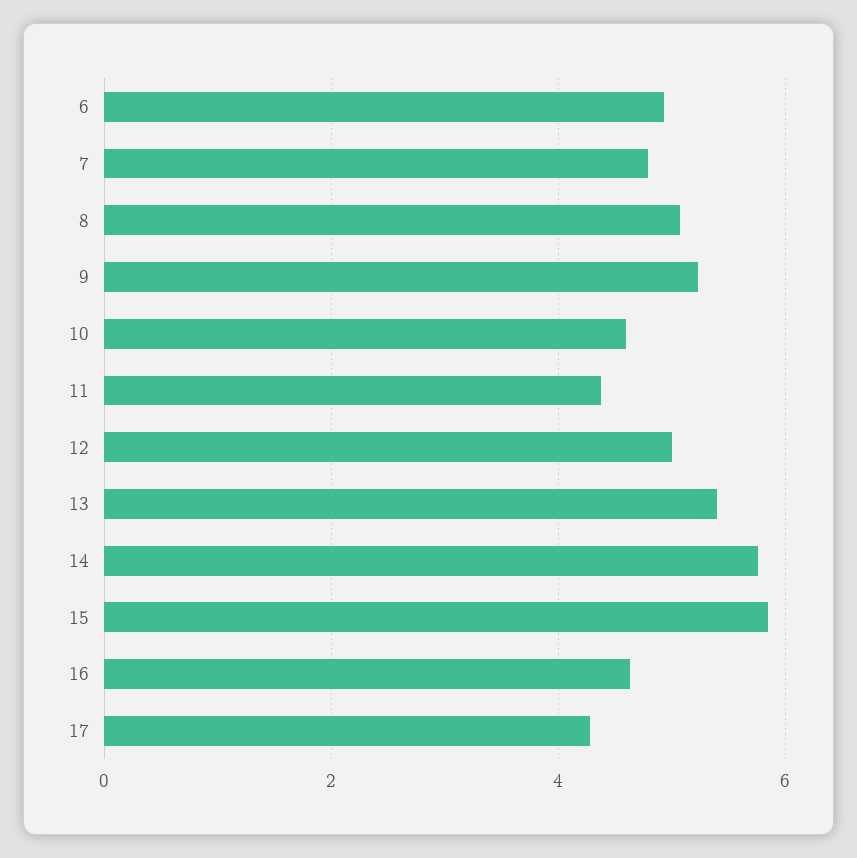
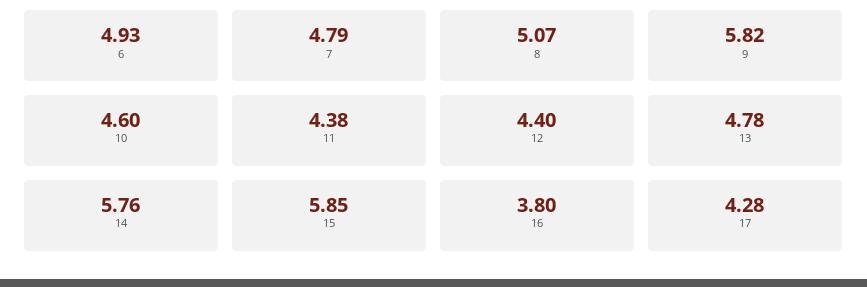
9: 5.2 -> 5.82
12: 5 -> 4.4
13: 5.4 -> 4.78
16: 4.6 -> 3.8

